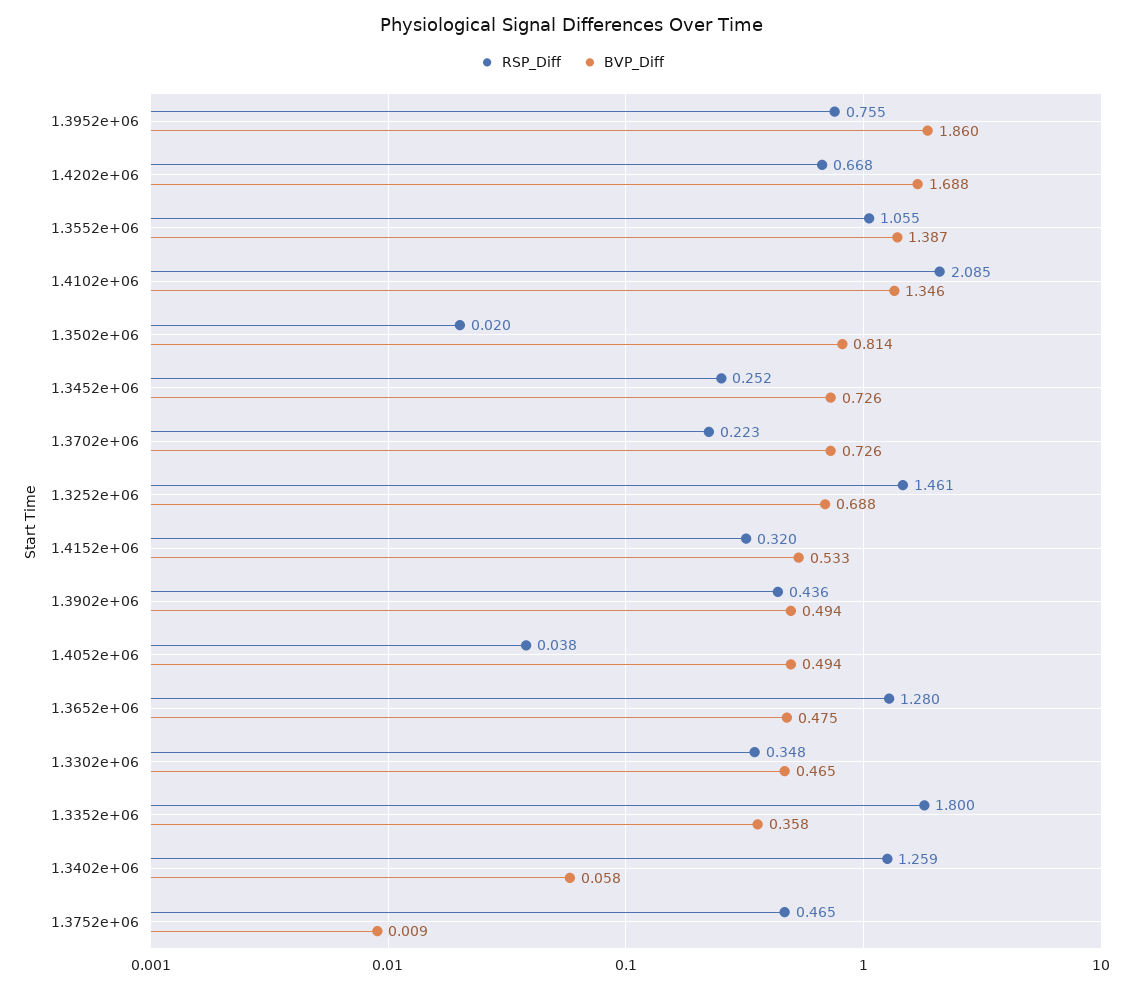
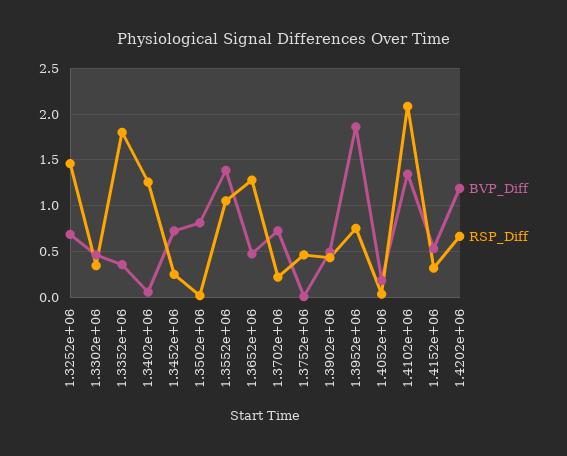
BVP_Diff, 1.4202e+06: 1.688 -> 1.2
BVP_Diff, 1.4052e+06: 0.494 -> 0.2

